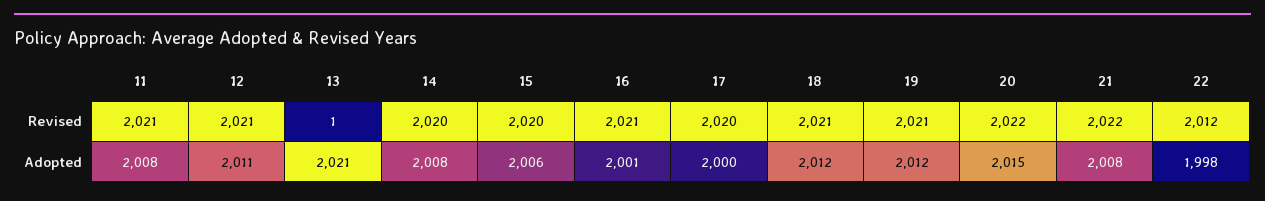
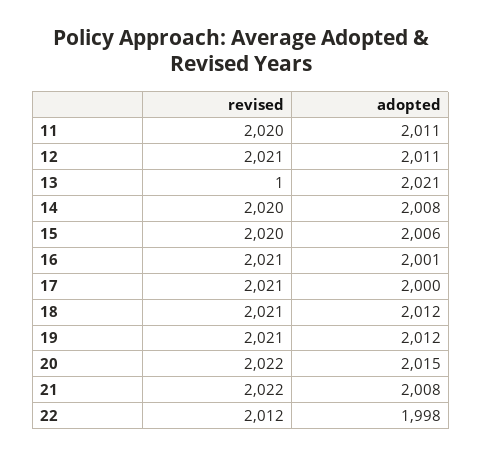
11, Revised: 2021 -> 2020
17, Revised: 2020 -> 2021
11, Adopted: 2008 -> 2011

